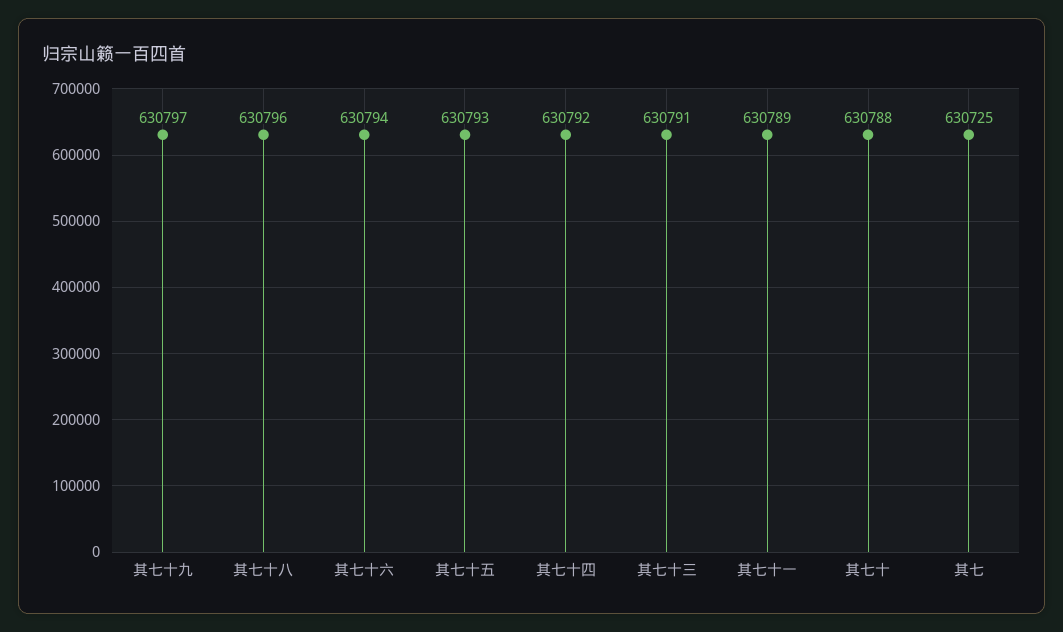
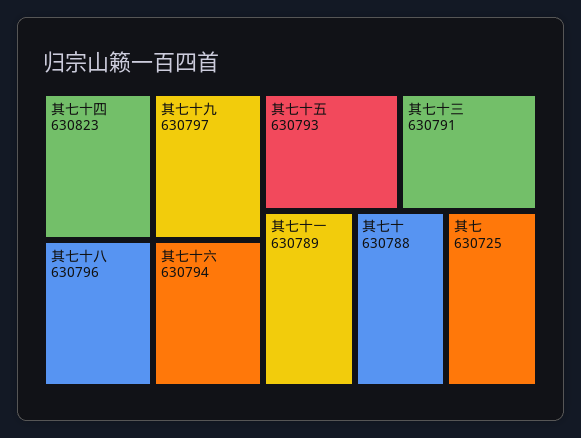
其七十四: 630792 -> 630823

